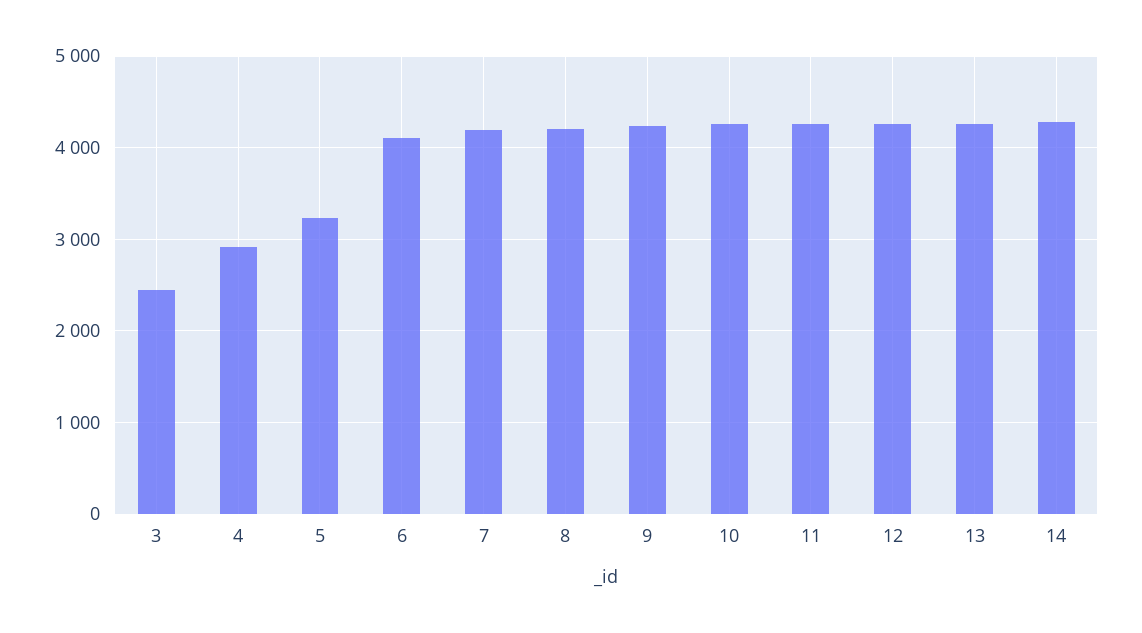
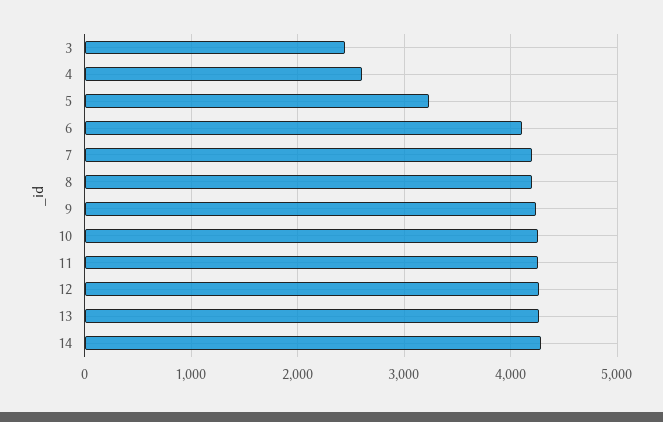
4: 2900 -> 2600

